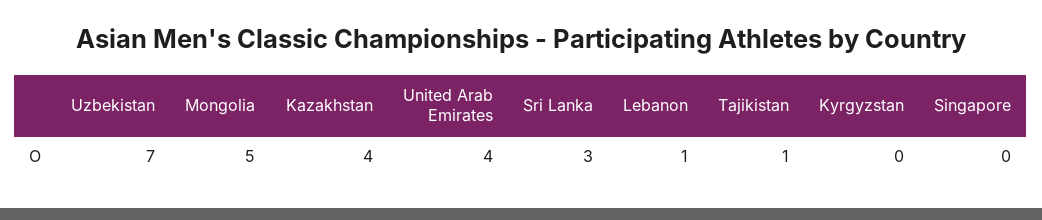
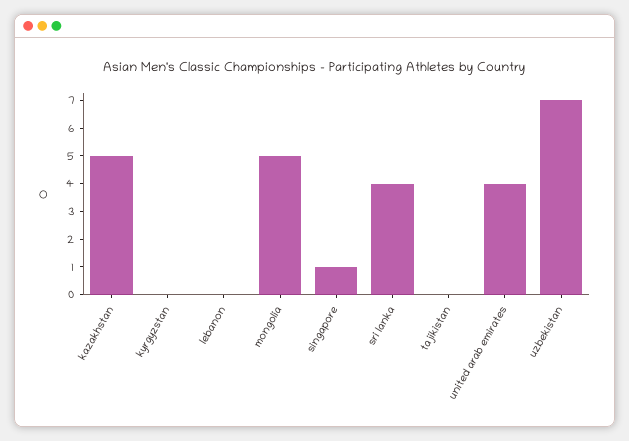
Kazakhstan: 4 -> 5
Sri Lanka: 3 -> 4
Lebanon: 1 -> 0
Tajikistan: 1 -> 0
Singapore: 0 -> 1

